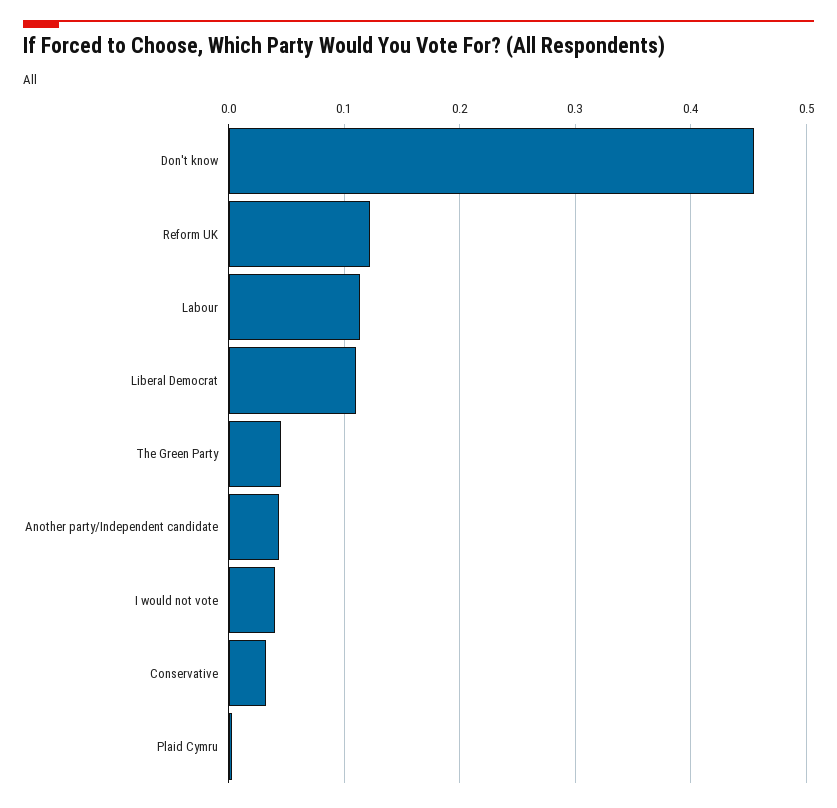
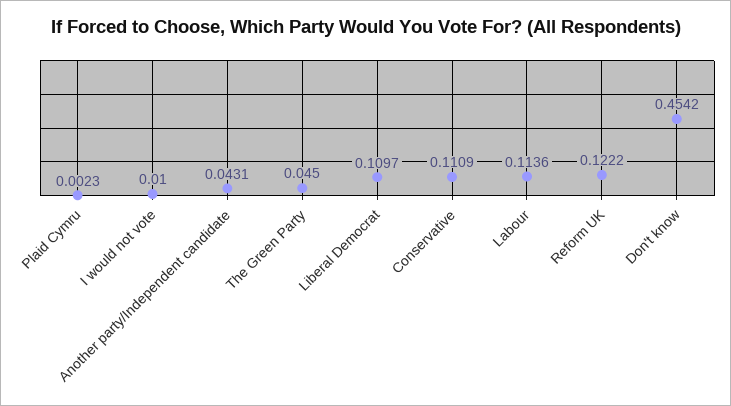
I would not vote: 0.04 -> 0.01
Conservative: 0.03 -> 0.1109

